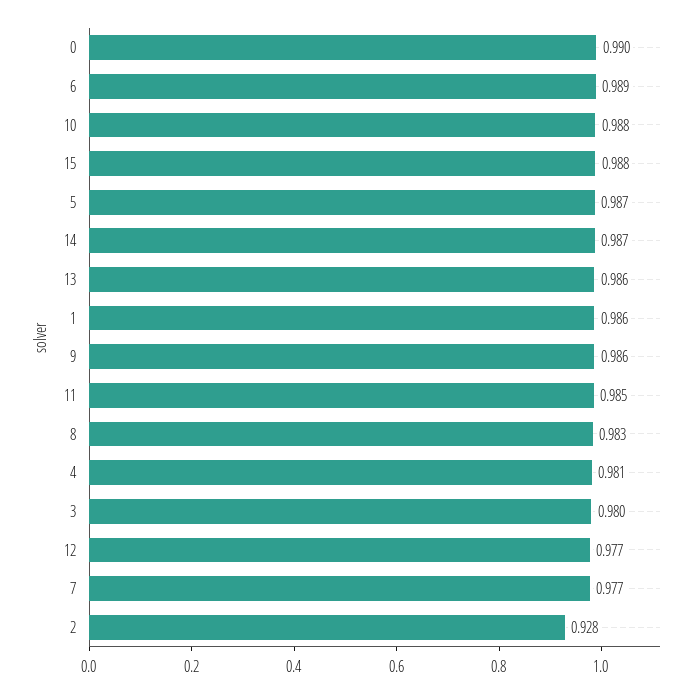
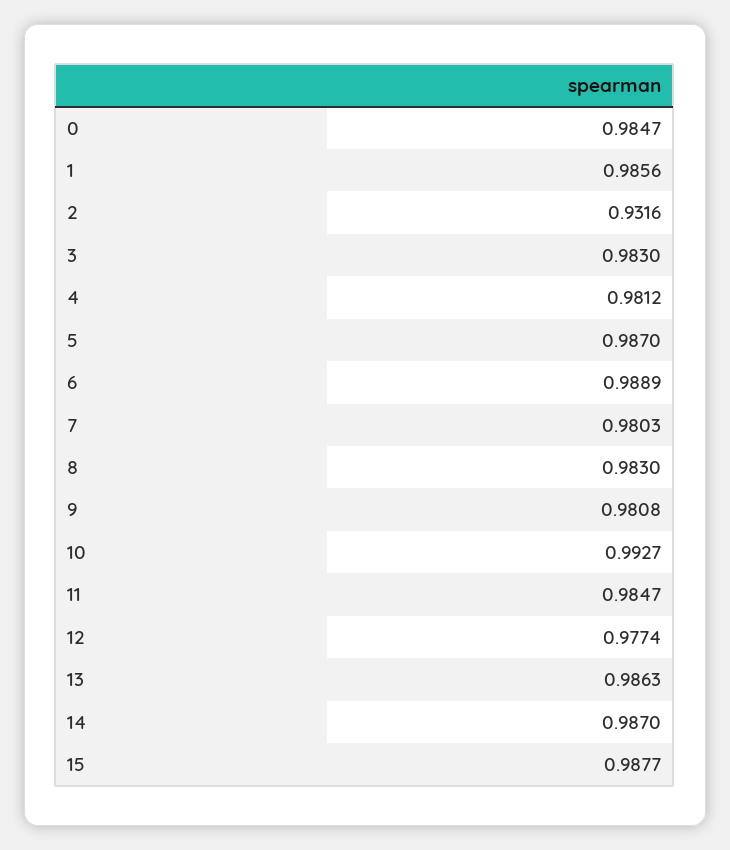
0: 0.99 -> 0.9847
10: 0.988 -> 0.9927
9: 0.986 -> 0.9808
3: 0.98 -> 0.983
7: 0.977 -> 0.9803
2: 0.928 -> 0.9316

